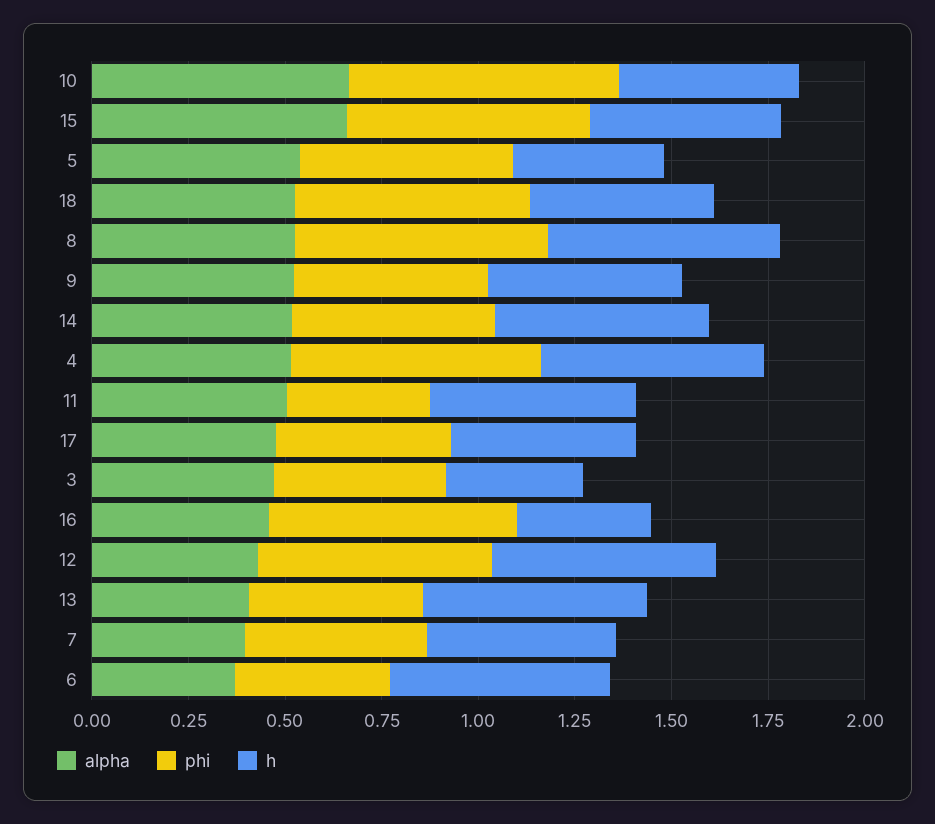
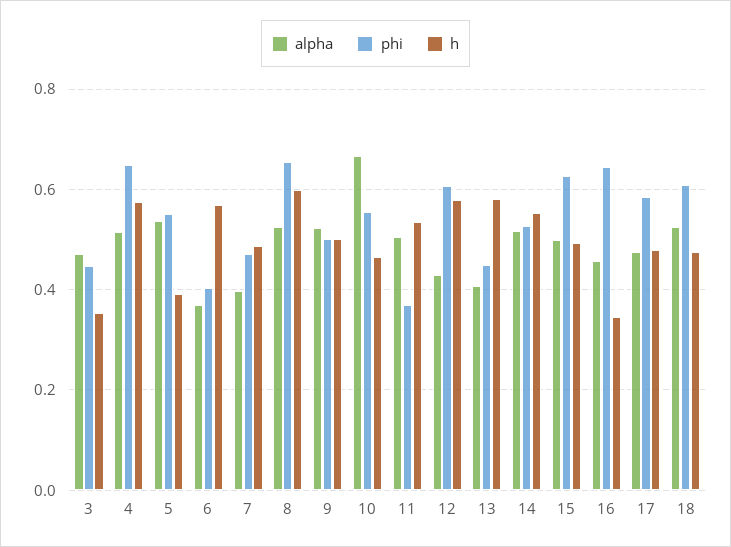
phi, 10: 0.7 -> 0.56
alpha, 15: 0.65 -> 0.5
phi, 17: 0.45 -> 0.58

